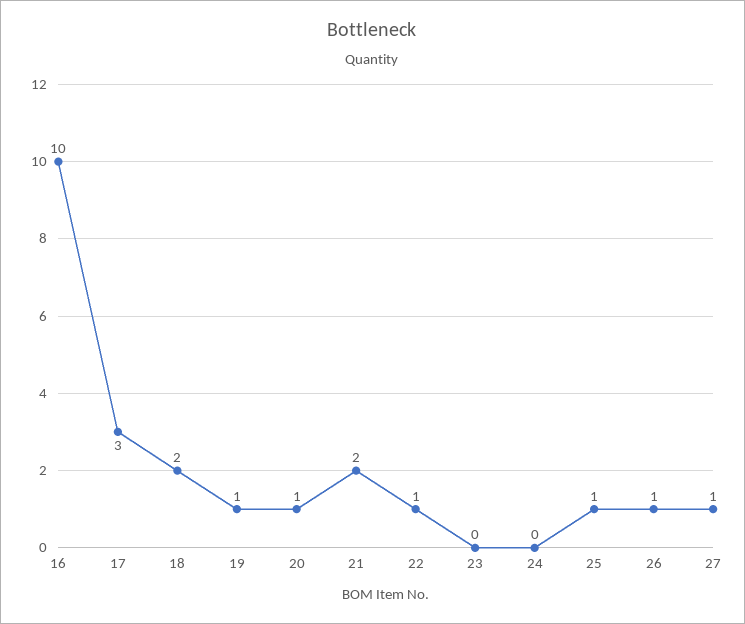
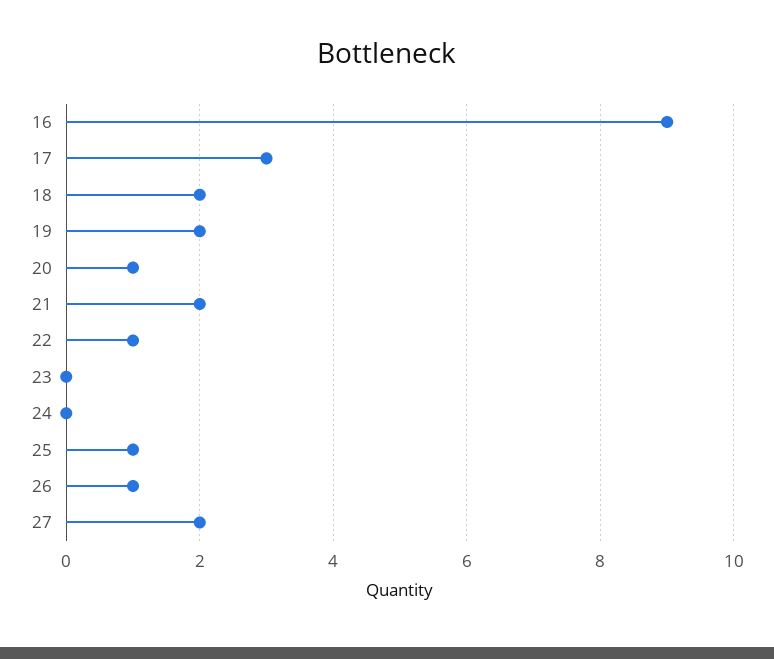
16: 10 -> 9
19: 1 -> 2
27: 1 -> 2

